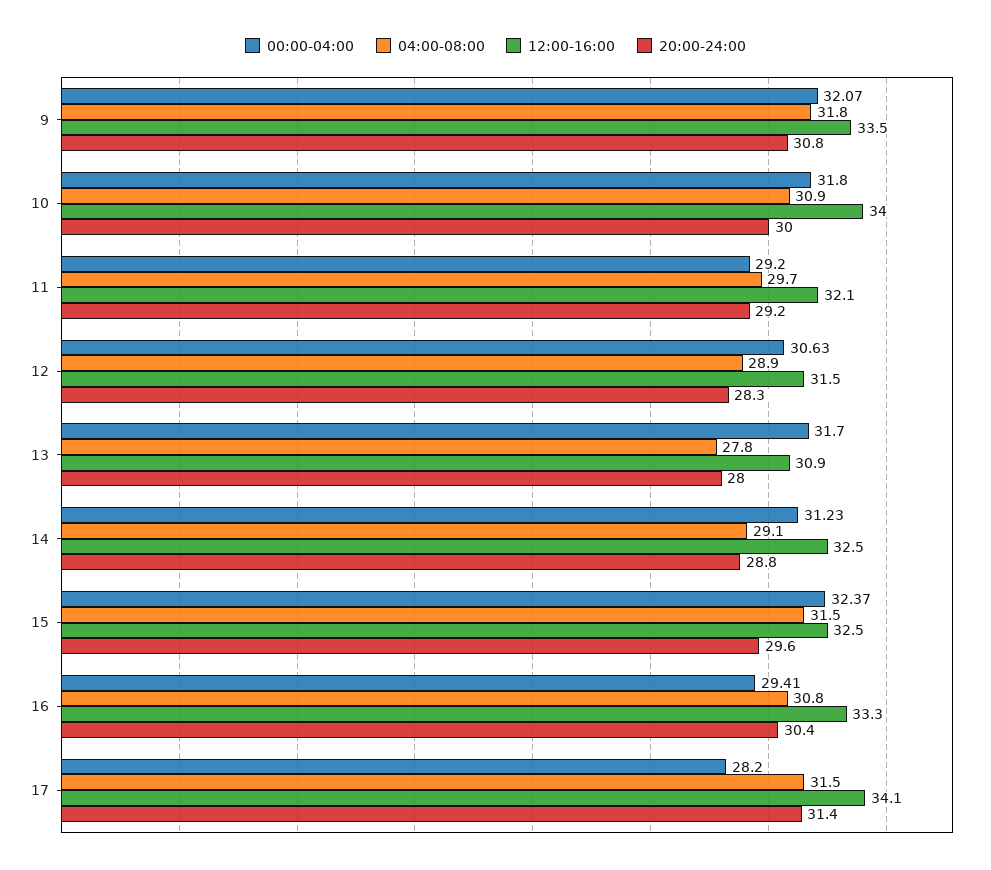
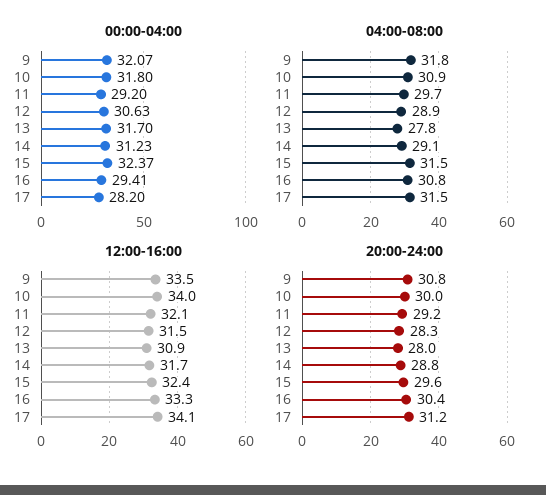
12:00-16:00, 14: 32.5 -> 31.7
12:00-16:00, 15: 32.5 -> 32.4
20:00-24:00, 17: 31.4 -> 31.2

